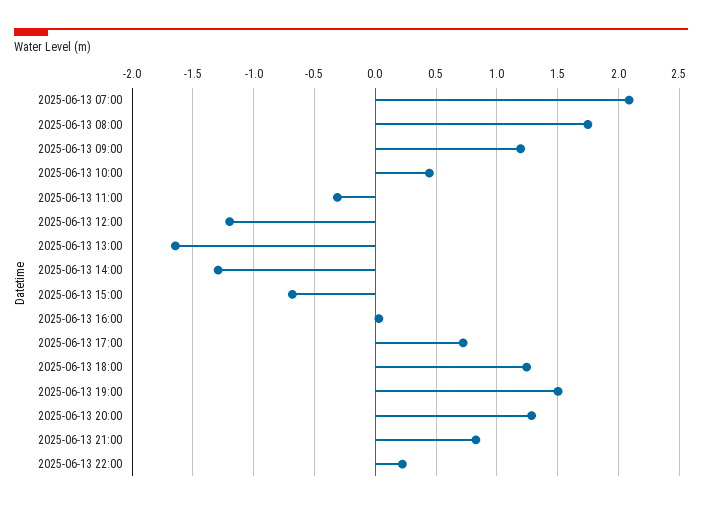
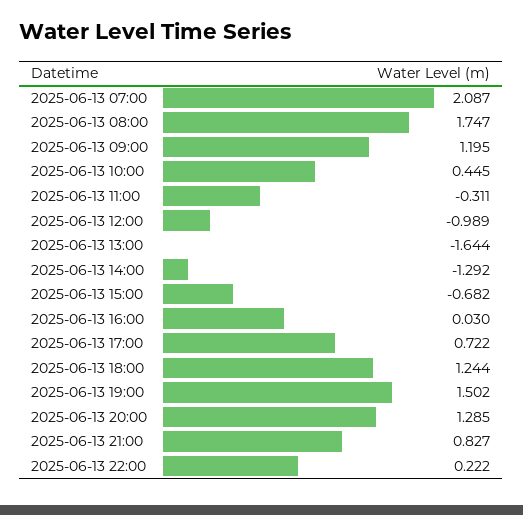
2025-06-13 12:00: -1.2 -> -0.989

